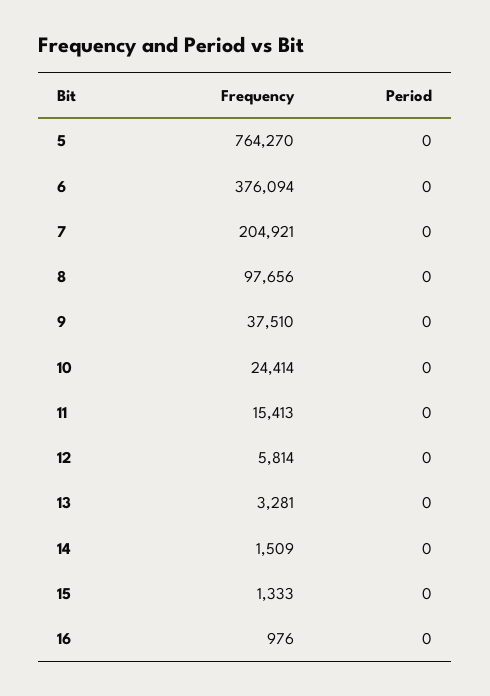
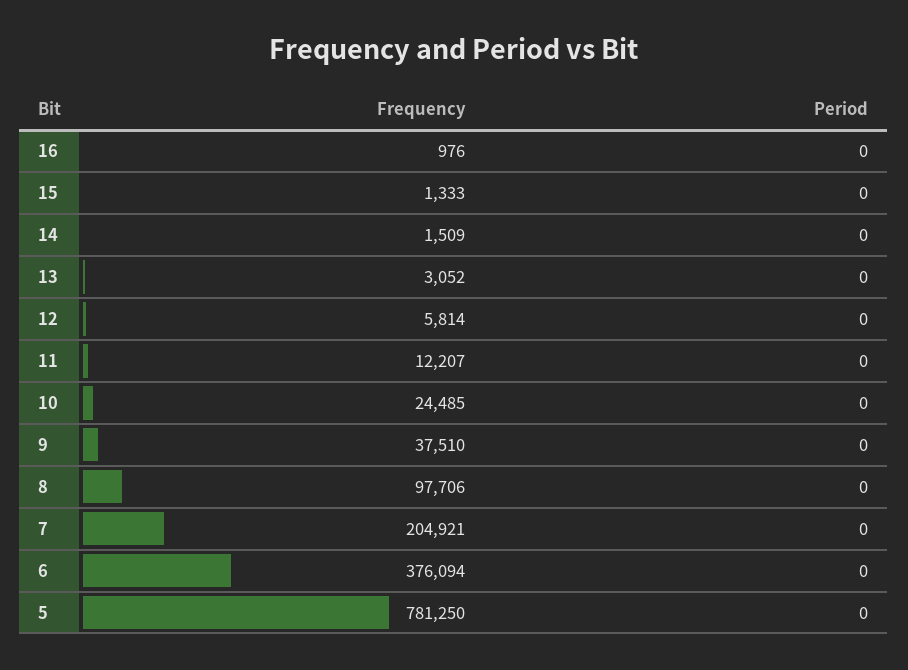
Frequency, 5: 764270 -> 781250
Frequency, 8: 97656 -> 97706
Frequency, 10: 24414 -> 24485
Frequency, 11: 15413 -> 12207
Frequency, 13: 3281 -> 3052

